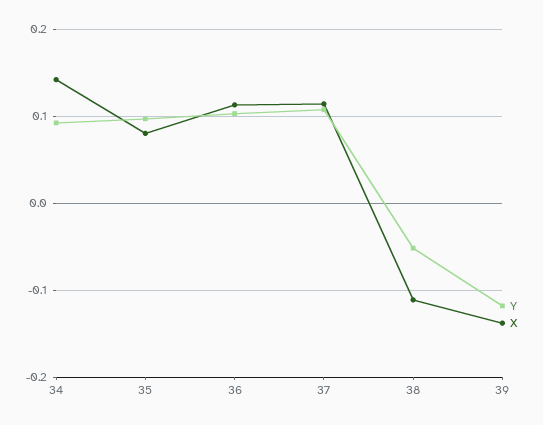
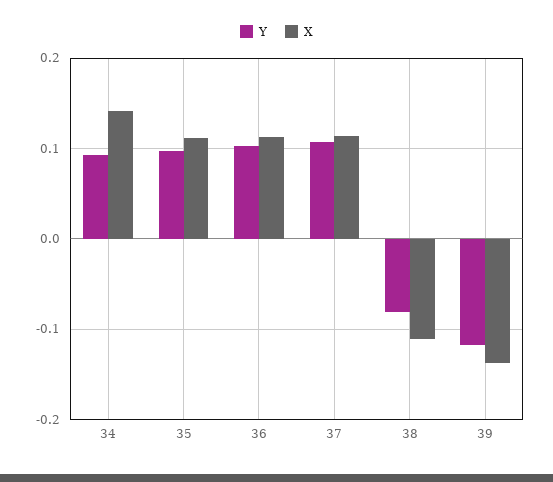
X, 35: 0.08 -> 0.11
Y, 38: -0.05 -> -0.08

